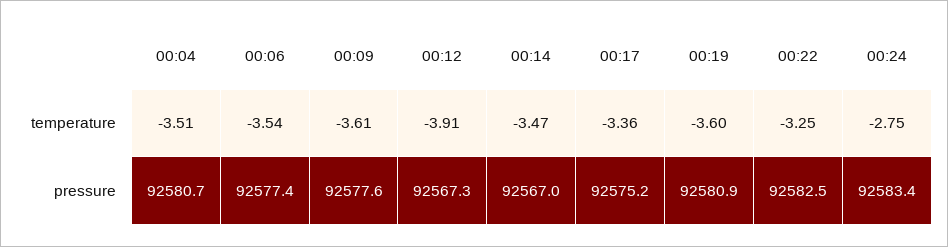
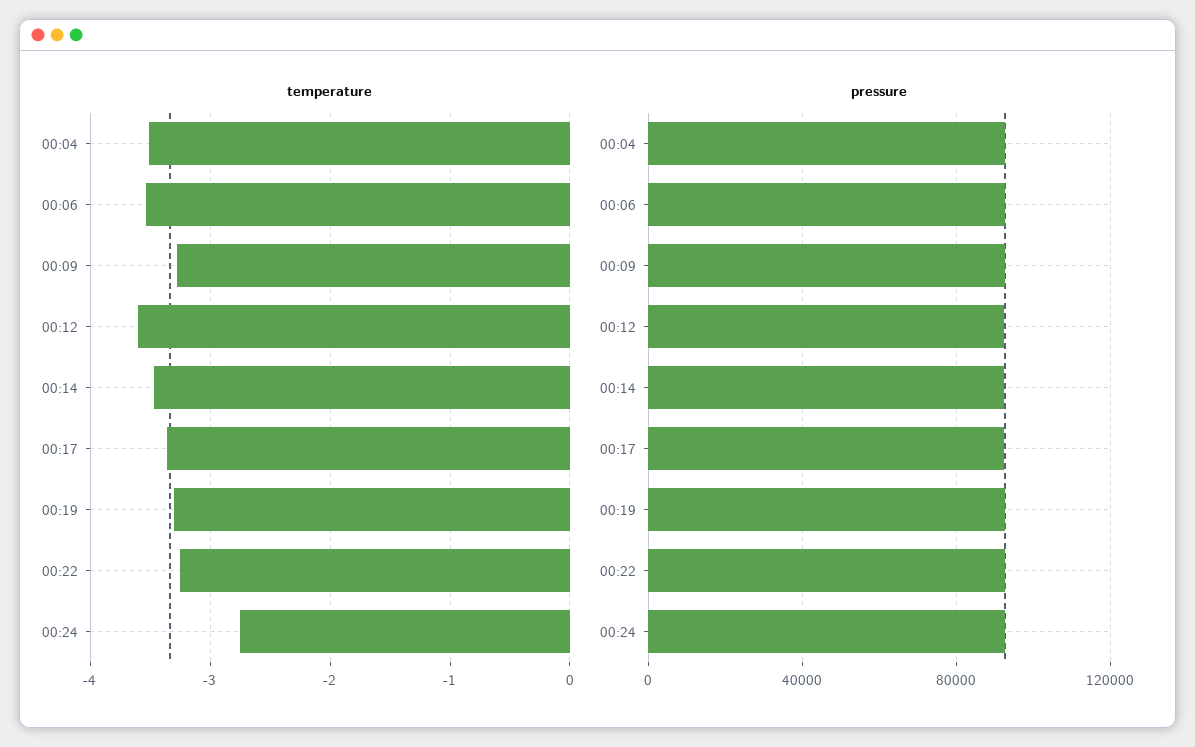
temperature, 00:09: -3.61 -> -3.3
temperature, 00:12: -3.91 -> -3.6
temperature, 00:19: -3.6 -> -3.3

